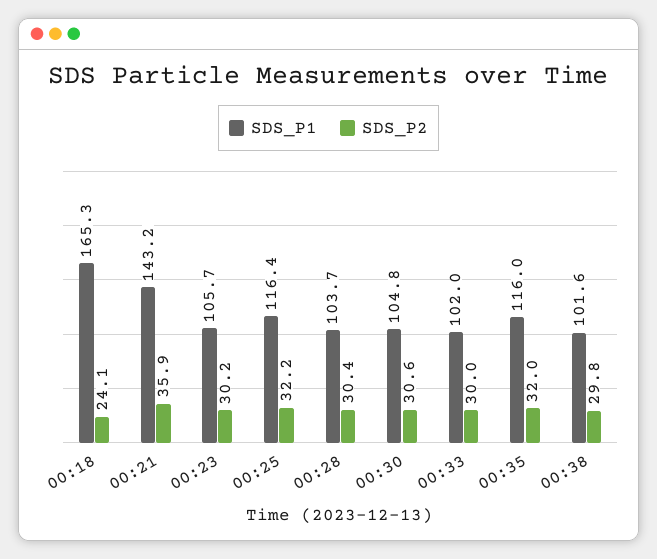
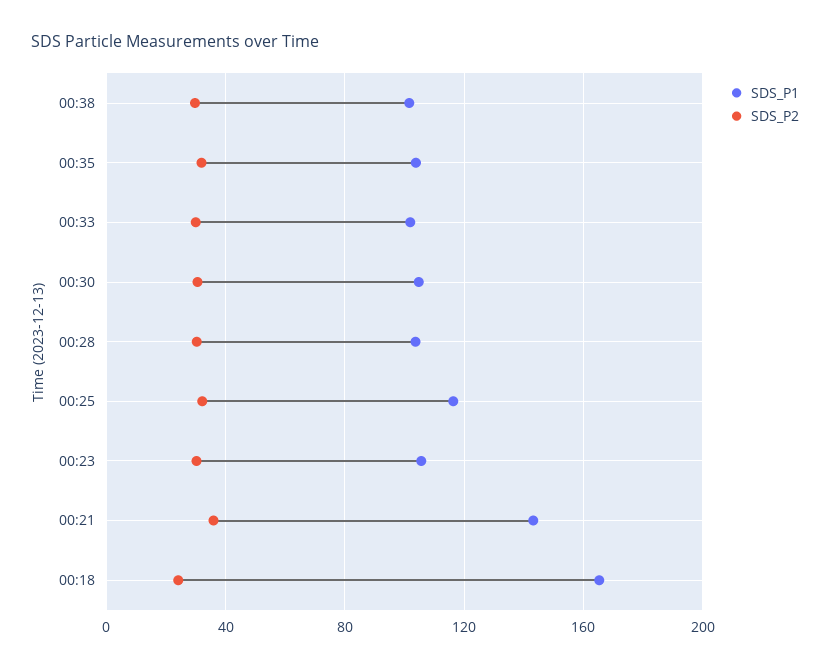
SDS_P1, 00:35: 116 -> 105

